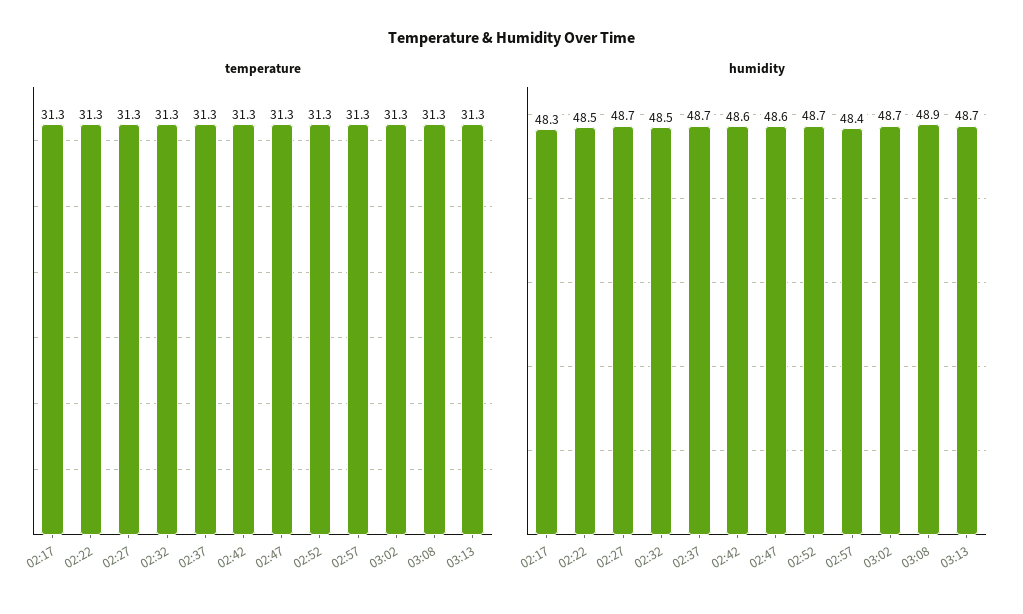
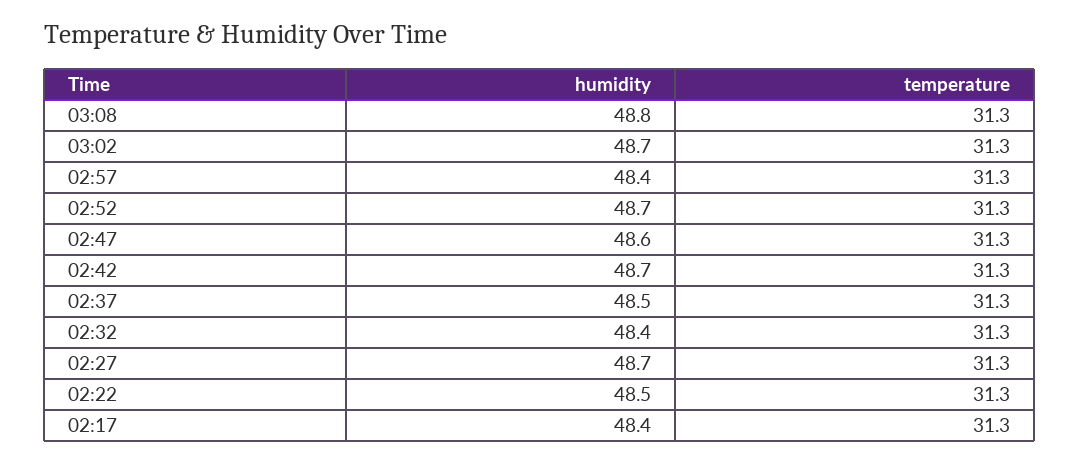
temperature, 03:13: 31.3 -> none
humidity, 02:17: 48.3 -> 48.4
humidity, 02:32: 48.5 -> 48.4
humidity, 02:37: 48.7 -> 48.5
humidity, 02:42: 48.6 -> 48.7
humidity, 03:08: 48.9 -> 48.8
humidity, 03:13: 48.7 -> none

